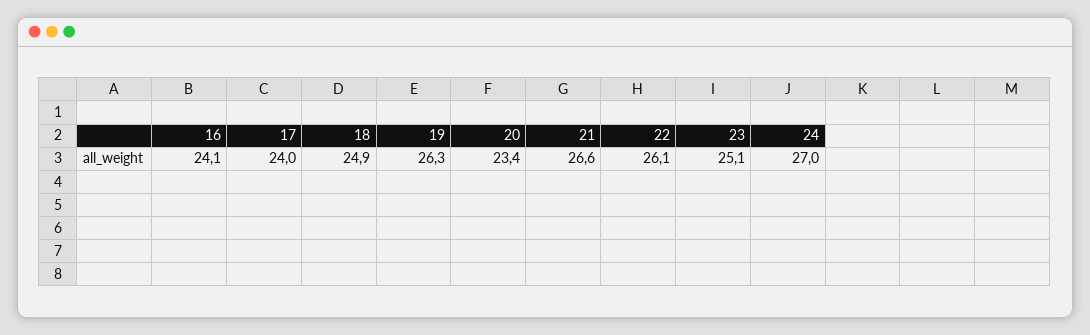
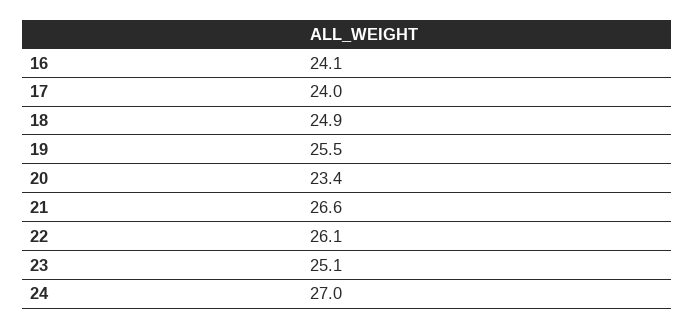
19: 26.3 -> 25.5

